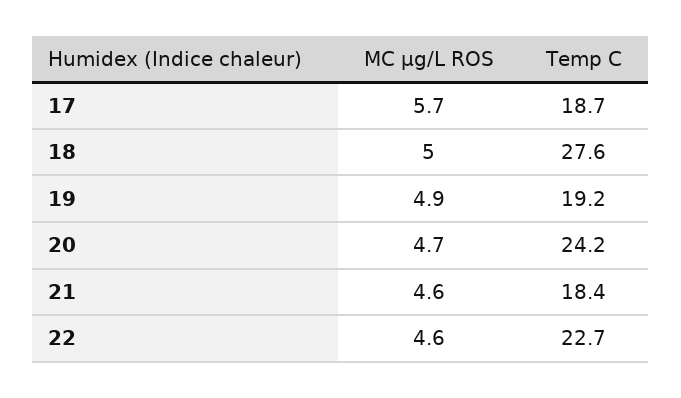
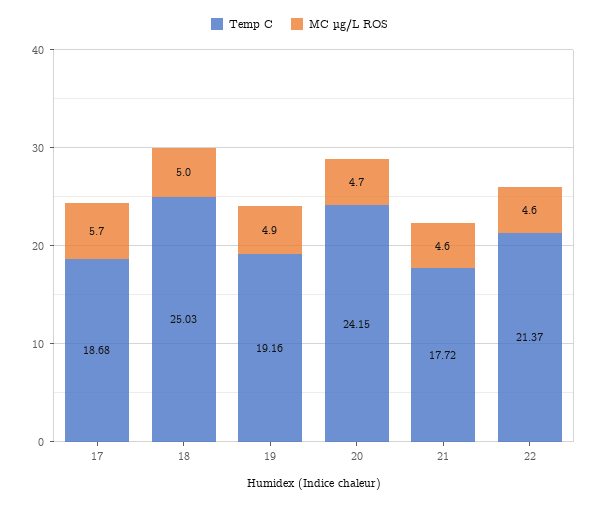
Temp C, 18: 27.6 -> 25.03
Temp C, 21: 18.4 -> 17.72
Temp C, 22: 22.7 -> 21.37

